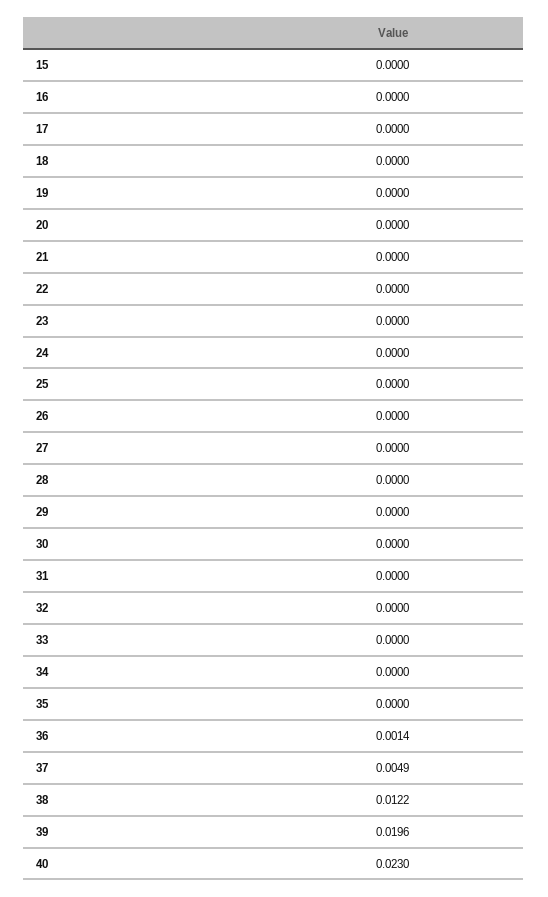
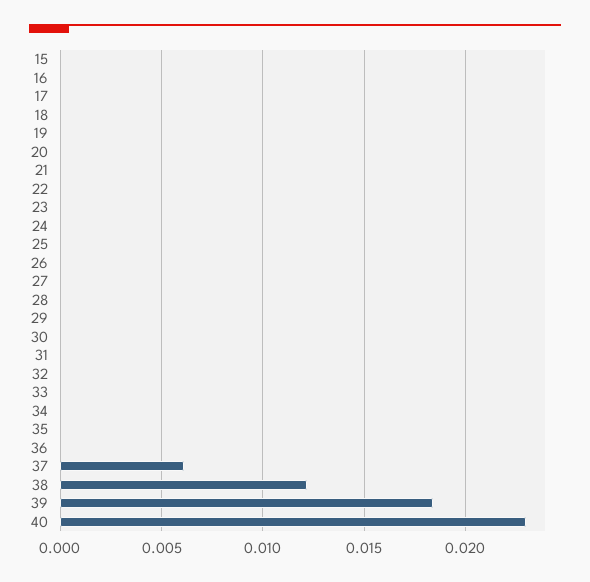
36: 0.0014 -> 0
37: 0.0049 -> 0.006
39: 0.0196 -> 0.0185

